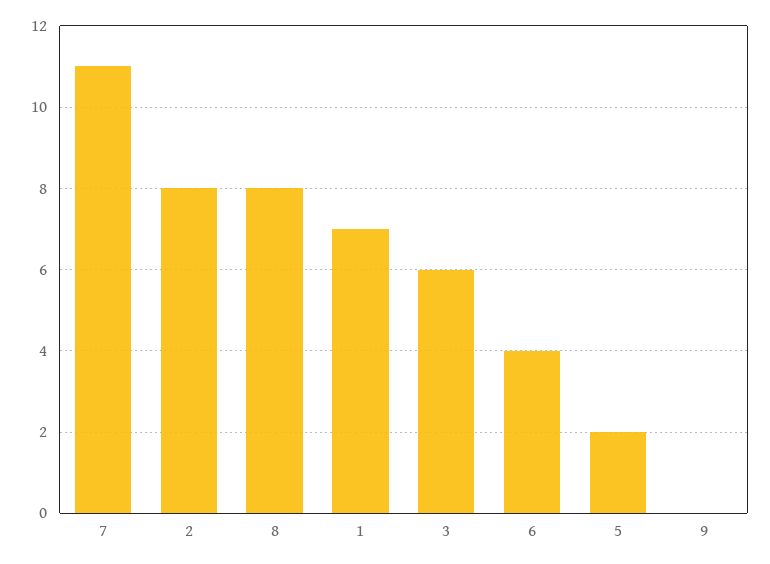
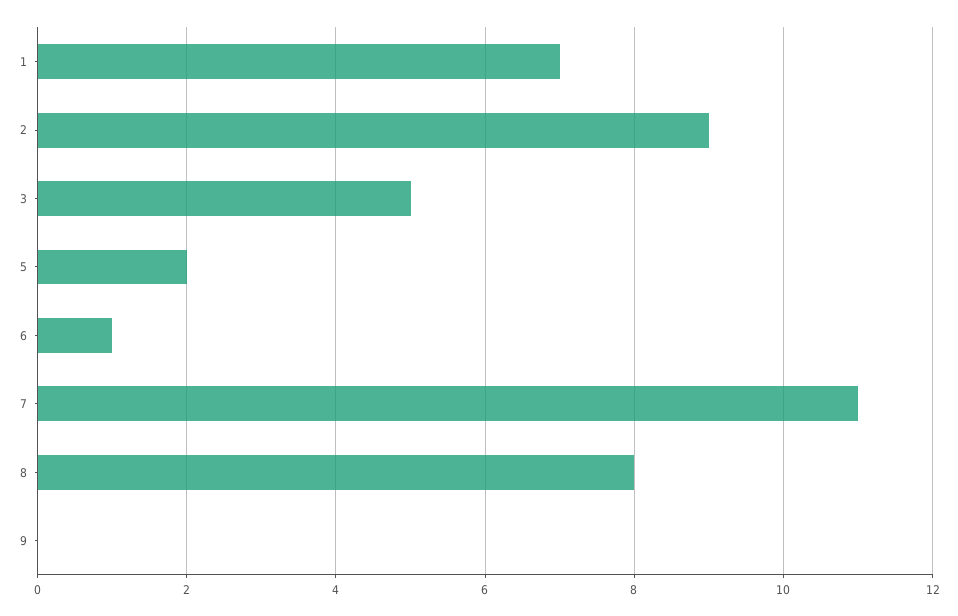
2: 8 -> 9
3: 6 -> 5
6: 4 -> 1

